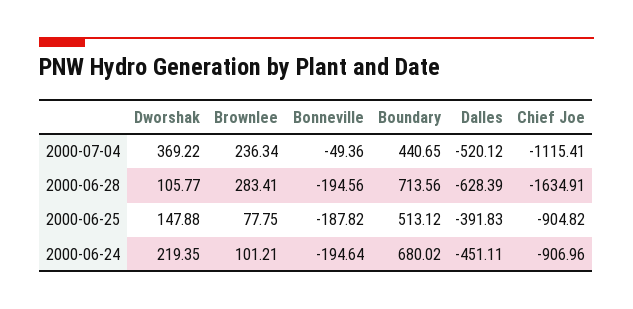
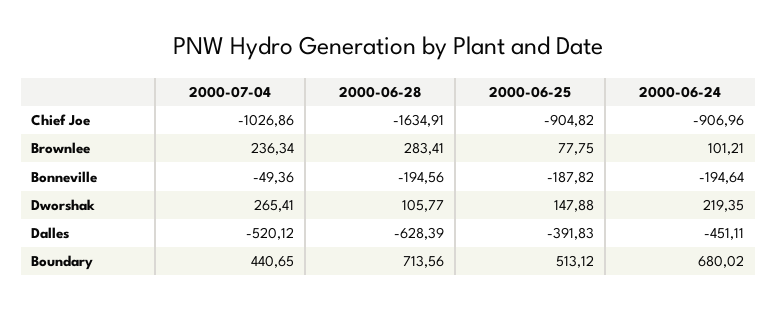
Dworshak, 2000-07-04: 369.22 -> 265.41
Chief Joe, 2000-07-04: -1115.41 -> -1026.86

